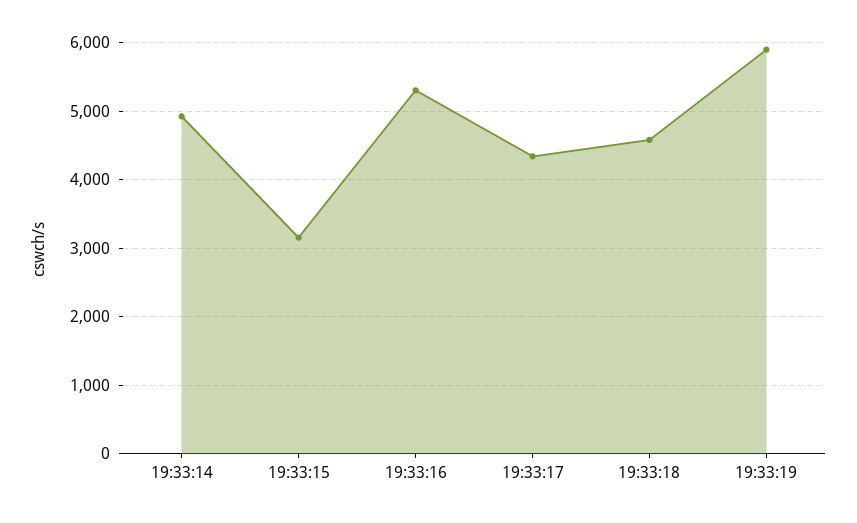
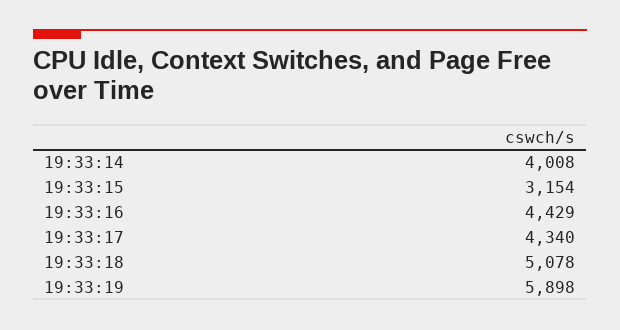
19:33:14: 4900 -> 4008
19:33:16: 5300 -> 4429
19:33:18: 4600 -> 5078

